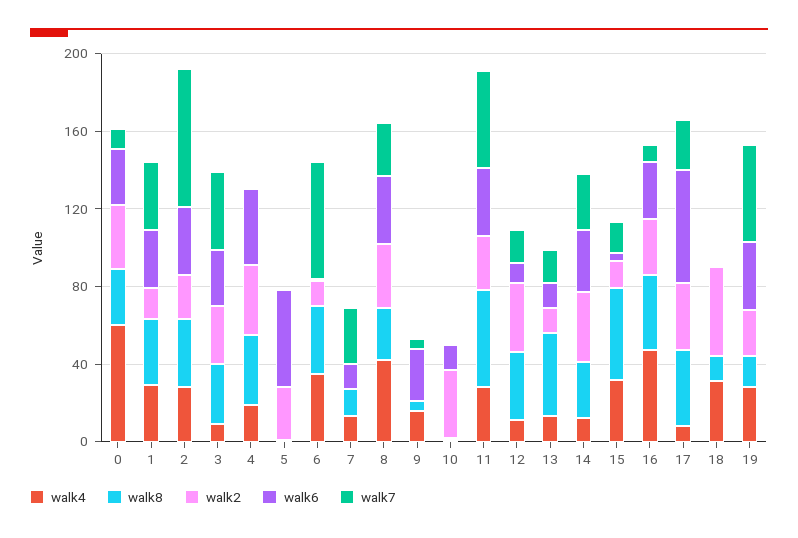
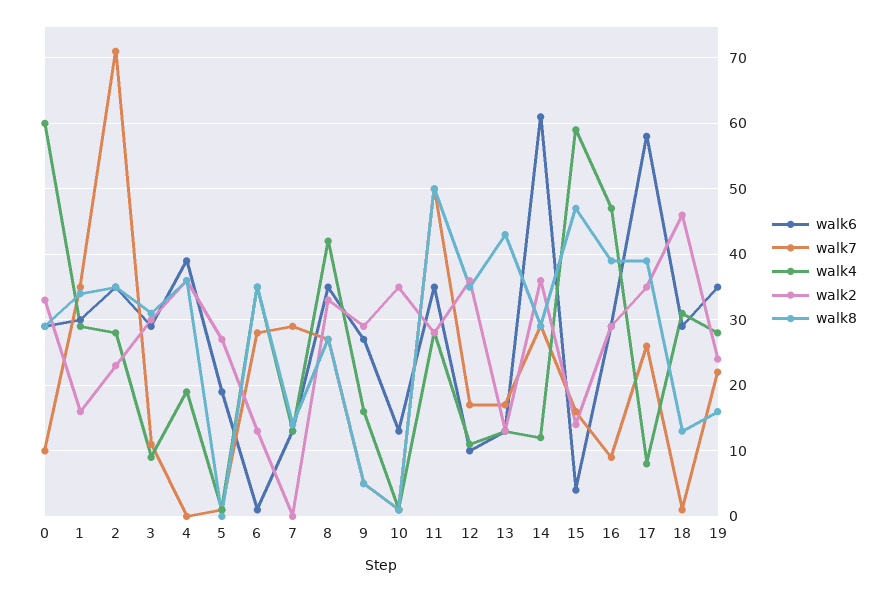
walk7, 3: 40 -> 11
walk6, 5: 50 -> 19
walk7, 6: 60 -> 28
walk2, 9: 0 -> 29
walk6, 14: 30 -> 61
walk4, 15: 30 -> 59
walk6, 18: 0 -> 29
walk7, 19: 50 -> 22

